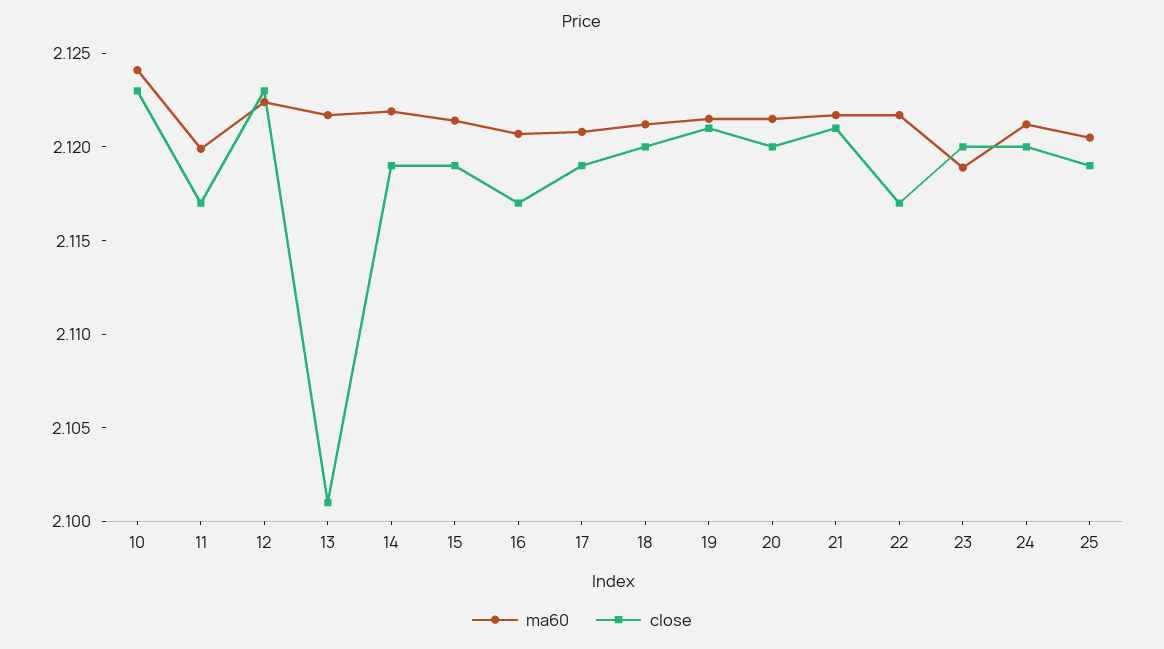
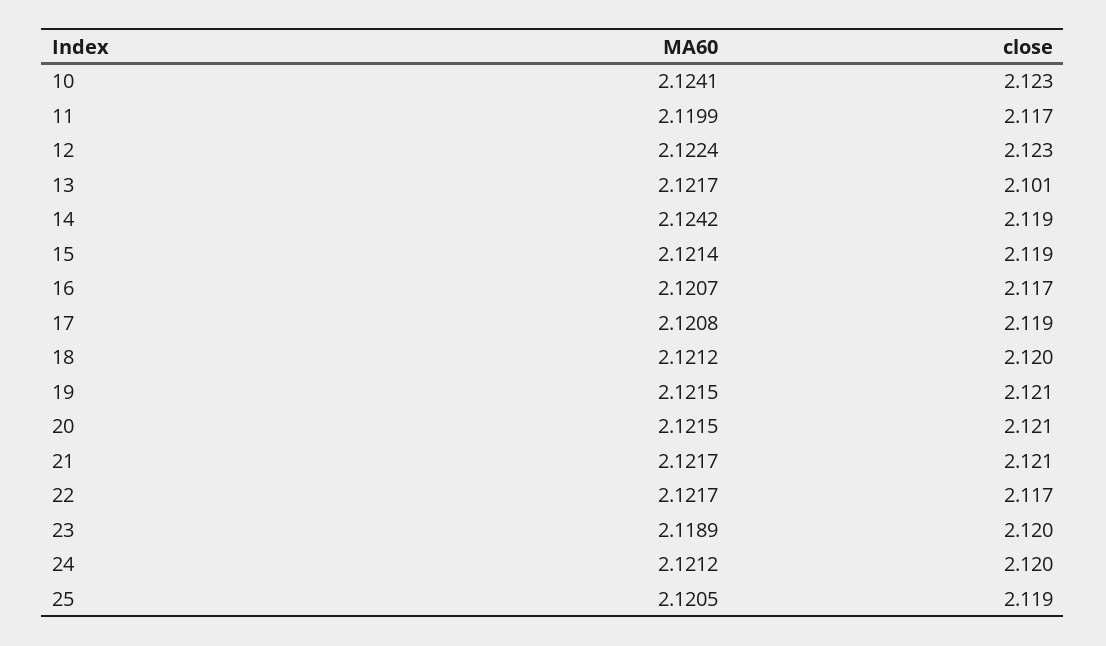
ma60, 14: 2.122 -> 2.1242
close, 20: 2.12 -> 2.121

